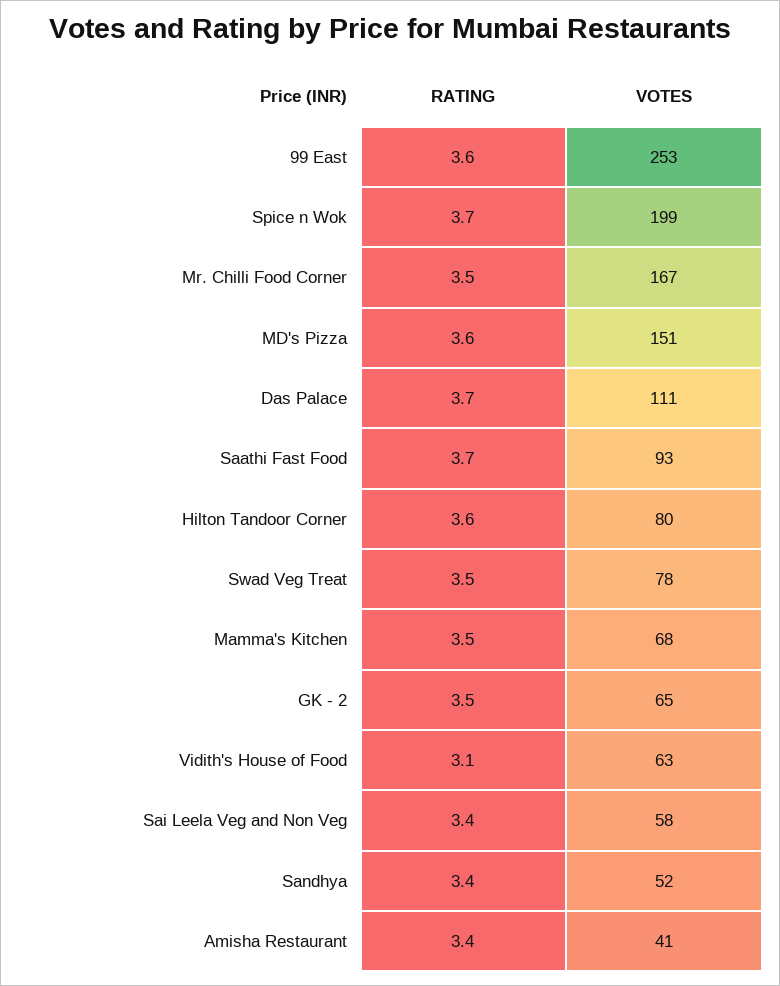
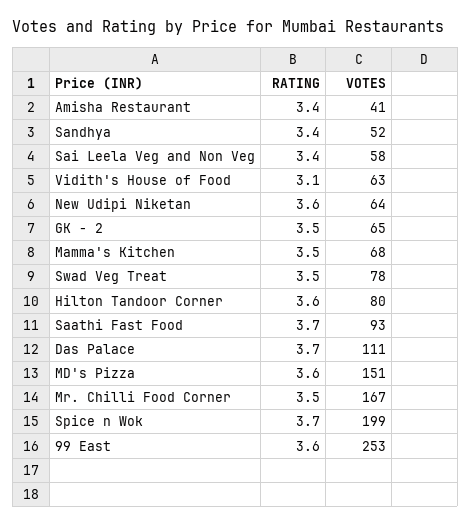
RATING, New Udipi Niketan: none -> 3.6
VOTES, New Udipi Niketan: none -> 64

